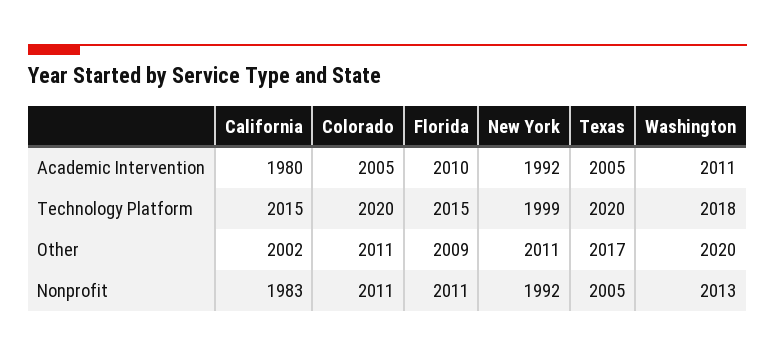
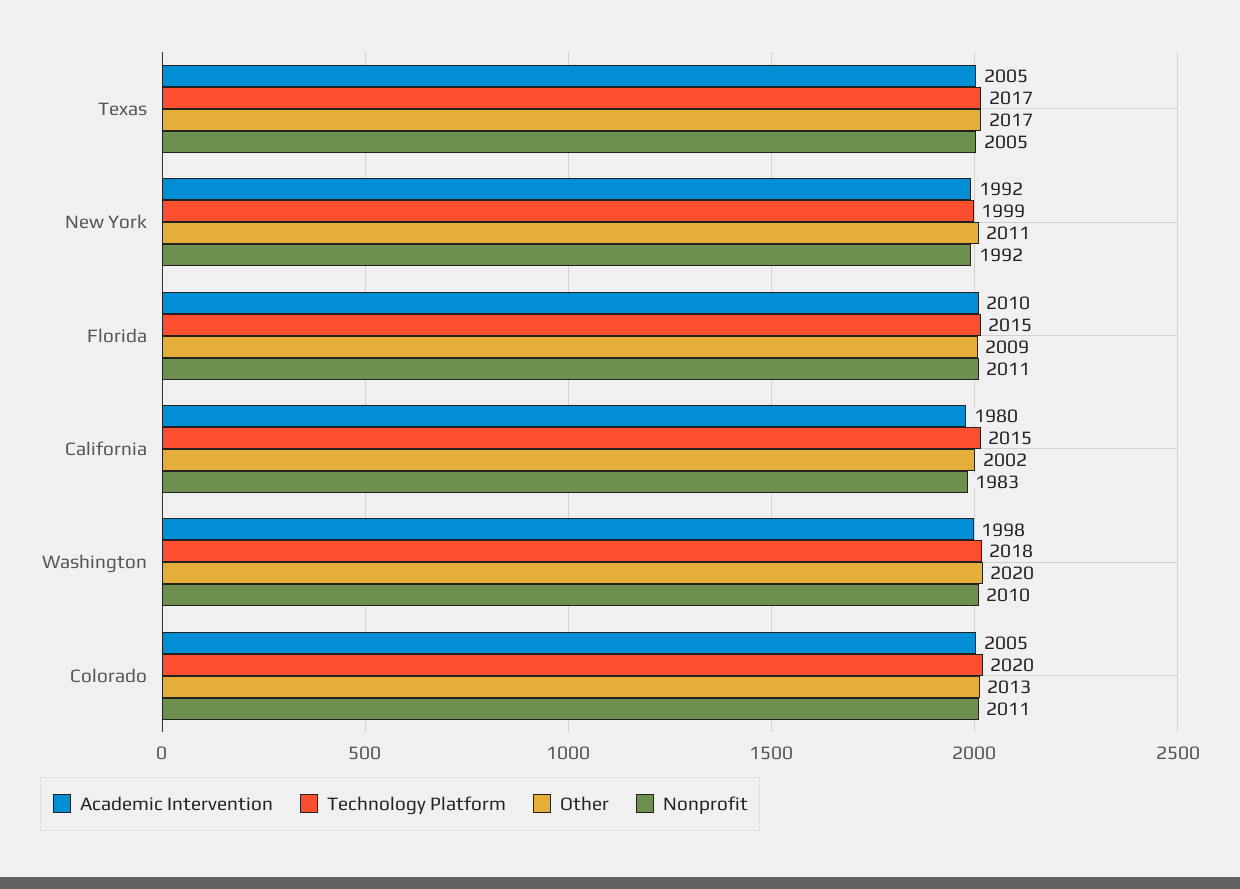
Academic Intervention, Washington: 2011 -> 1998
Technology Platform, Texas: 2020 -> 2017
Other, Colorado: 2011 -> 2013
Nonprofit, Washington: 2013 -> 2010

